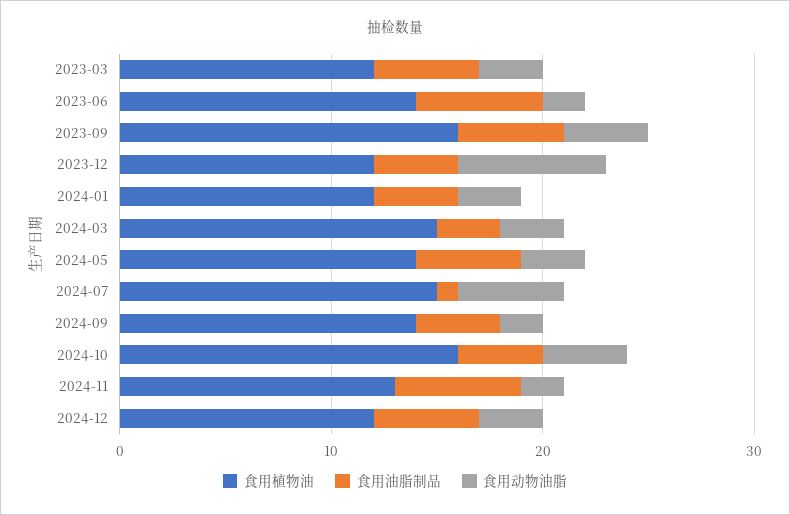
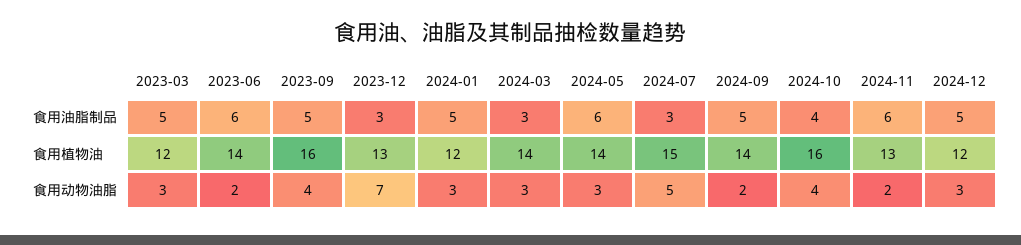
食用植物油, 2023-12: 12 -> 13
食用油脂制品, 2023-12: 4 -> 3
食用油脂制品, 2024-01: 4 -> 5
食用植物油, 2024-03: 15 -> 14
食用油脂制品, 2024-05: 5 -> 6
食用油脂制品, 2024-07: 1 -> 3
食用油脂制品, 2024-09: 4 -> 5

